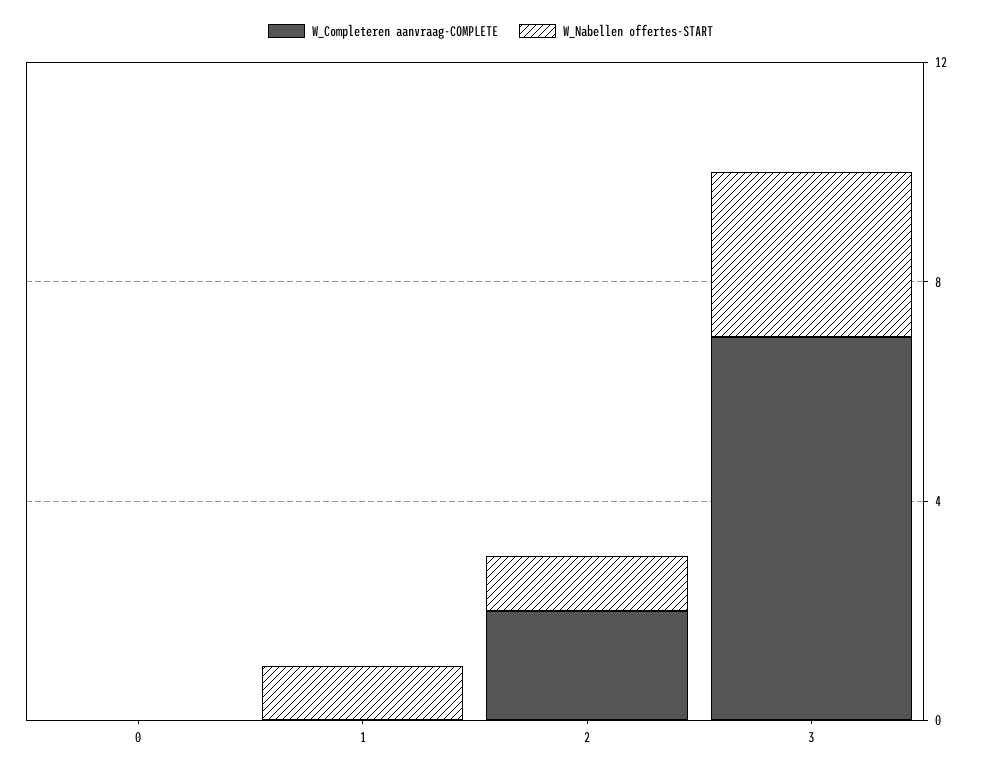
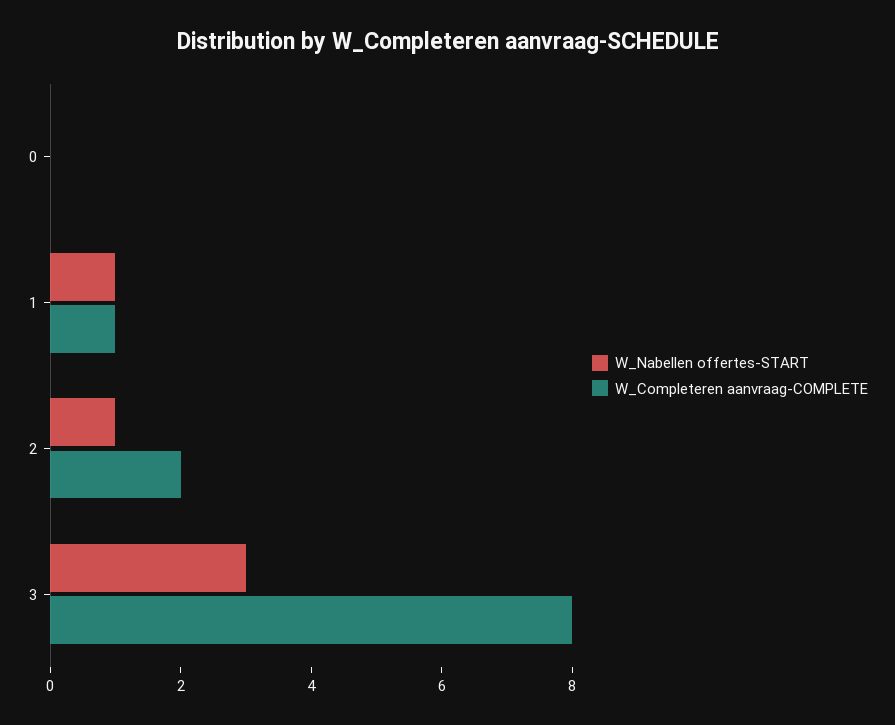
W_Completeren aanvraag-COMPLETE, 1: 0 -> 1
W_Completeren aanvraag-COMPLETE, 3: 7 -> 8

